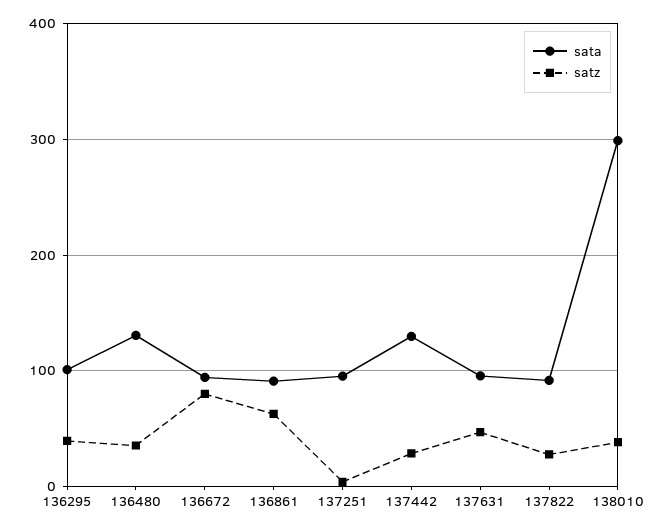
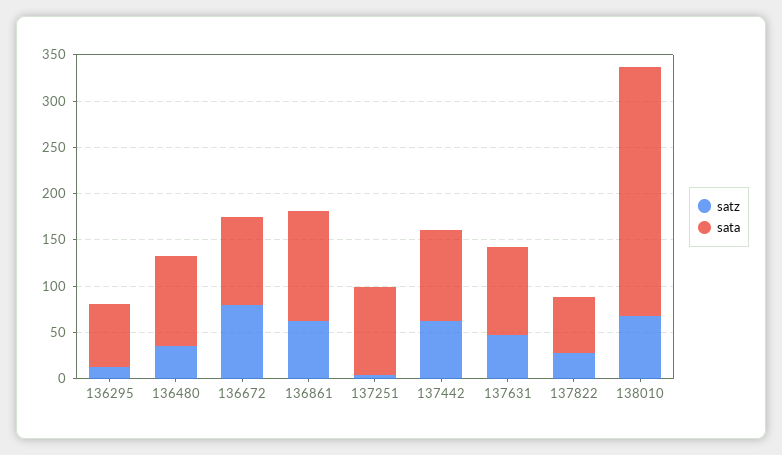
sata, 136295: 100 -> 70
satz, 136295: 40 -> 10
sata, 136480: 130 -> 100
sata, 136861: 90 -> 120
sata, 137442: 130 -> 100
satz, 137442: 30 -> 60
sata, 137822: 90 -> 60
sata, 138010: 300 -> 270
satz, 138010: 40 -> 70

